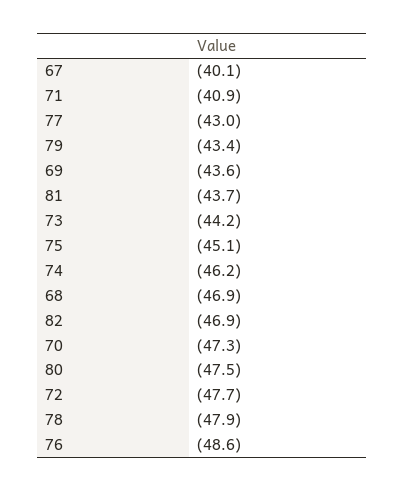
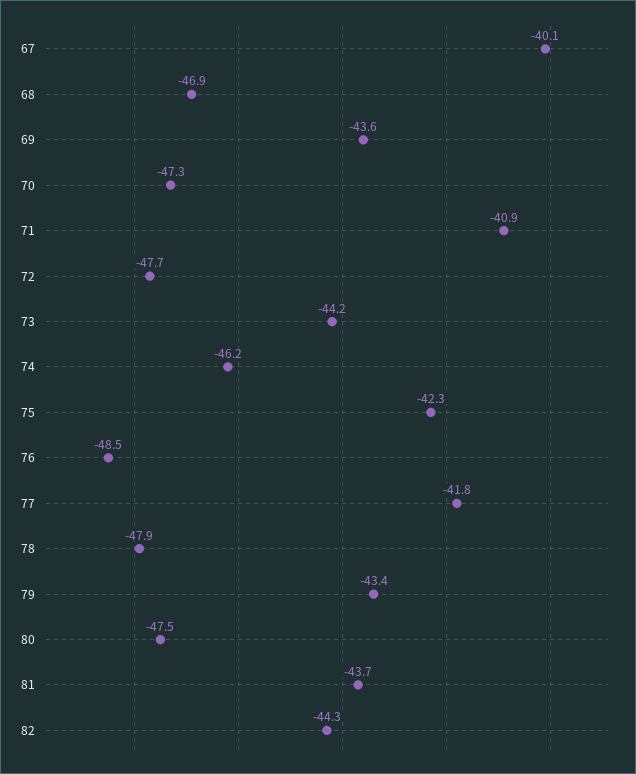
77: -43 -> -41.8
75: -45.1 -> -42.3
82: -46.9 -> -44.3
76: -48.6 -> -48.5

